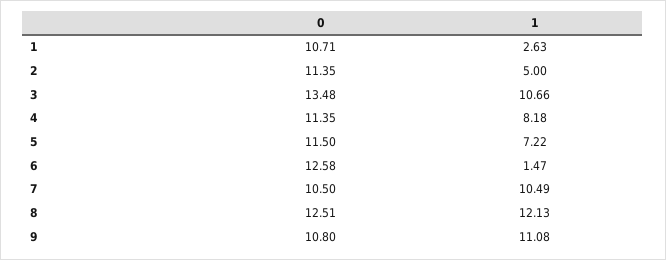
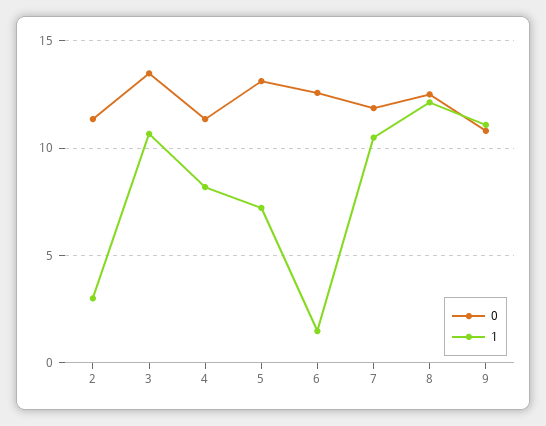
0, 1: 10.71 -> none
1, 1: 2.63 -> none
1, 2: 5 -> 3
0, 5: 11.5 -> 13
0, 7: 10.5 -> 12

